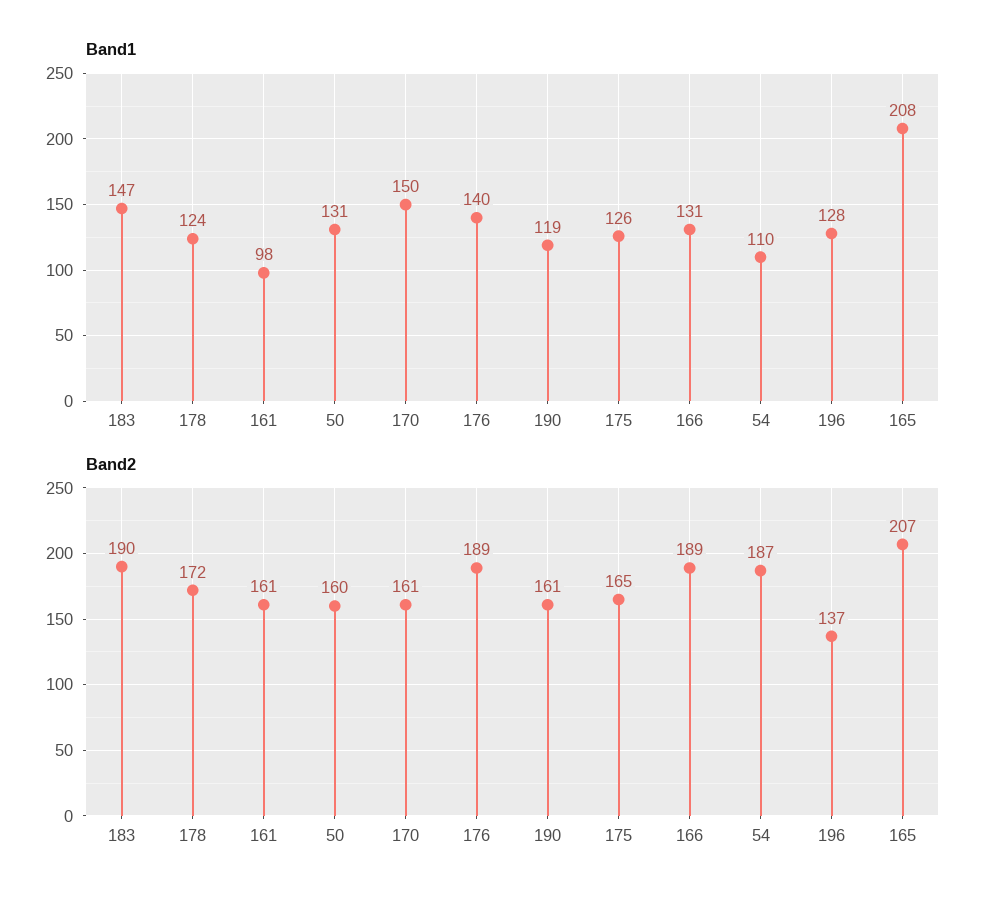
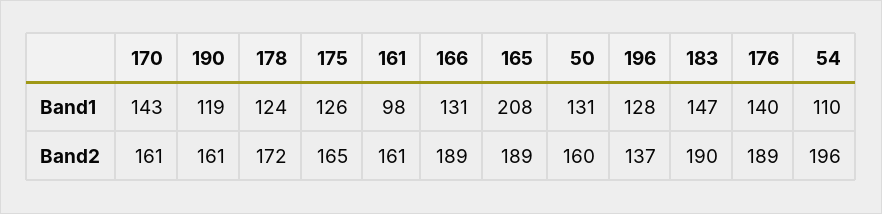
Band1, 170: 150 -> 143
Band2, 54: 187 -> 196
Band2, 165: 207 -> 189

